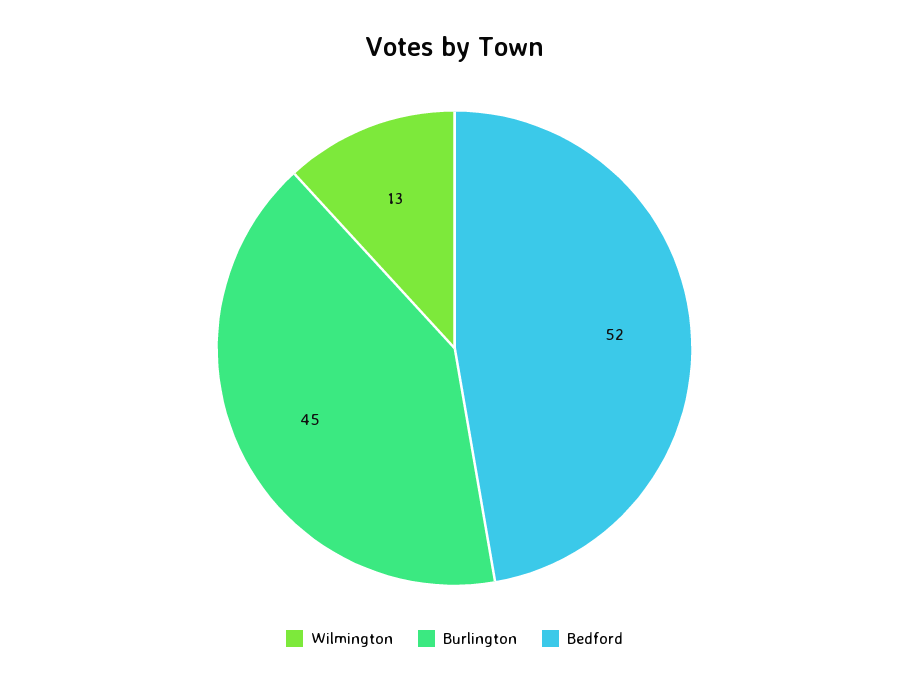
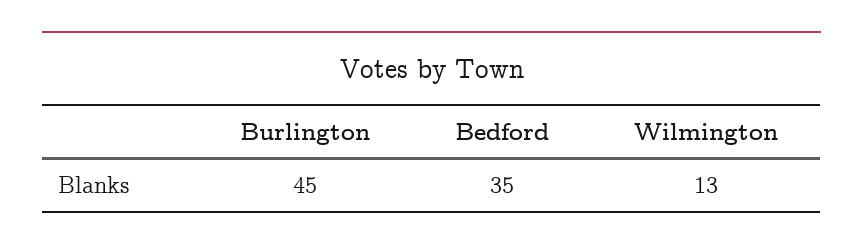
Bedford: 52 -> 35

